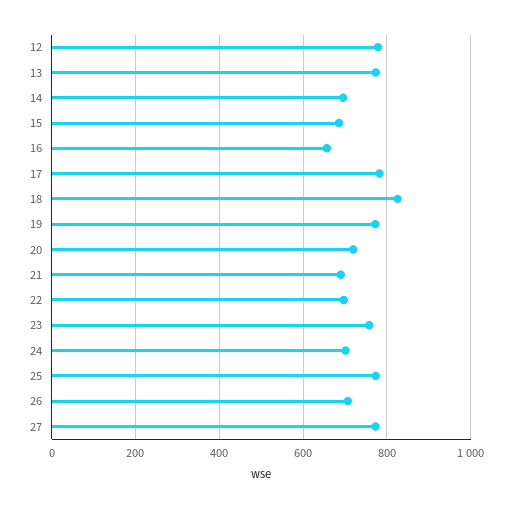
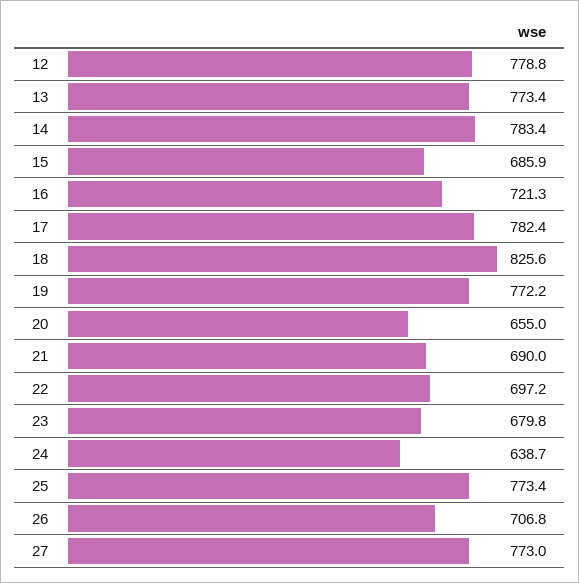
14: 700 -> 783.4
16: 660 -> 721.3
20: 720 -> 655
23: 760 -> 679.8
24: 700 -> 638.7

